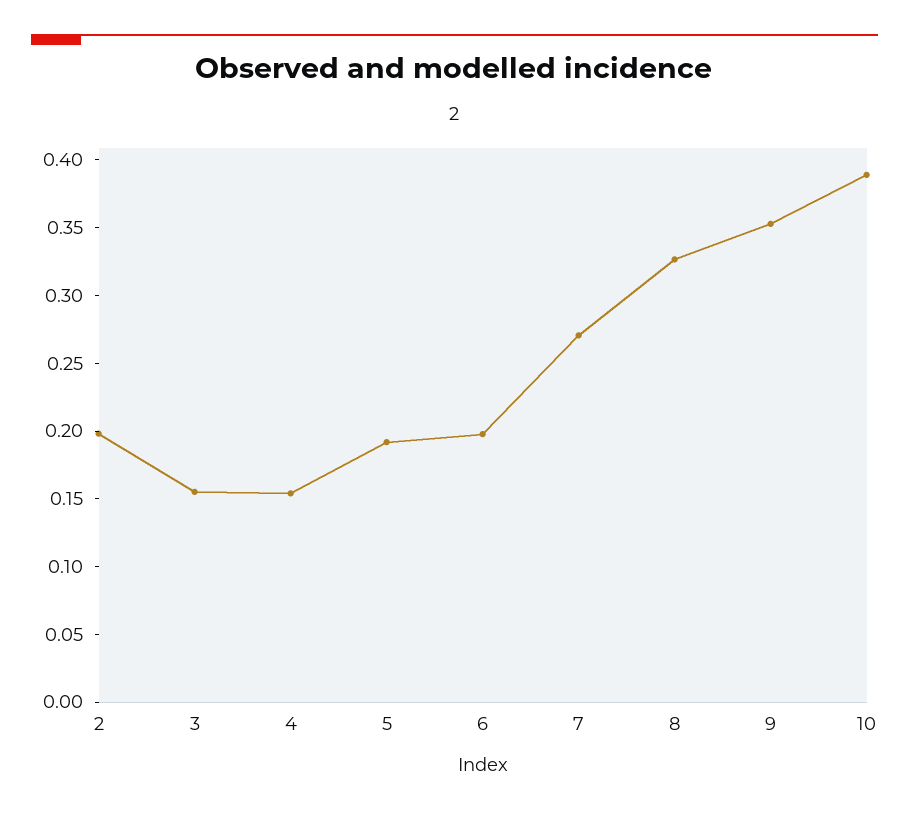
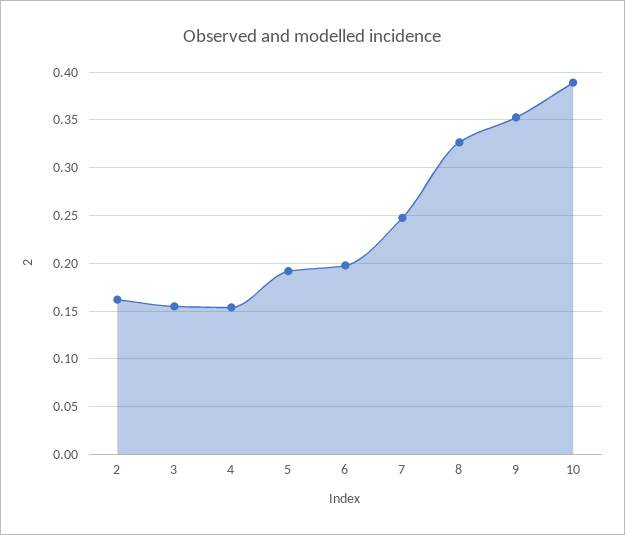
2: 0.2 -> 0.16
7: 0.27 -> 0.25

